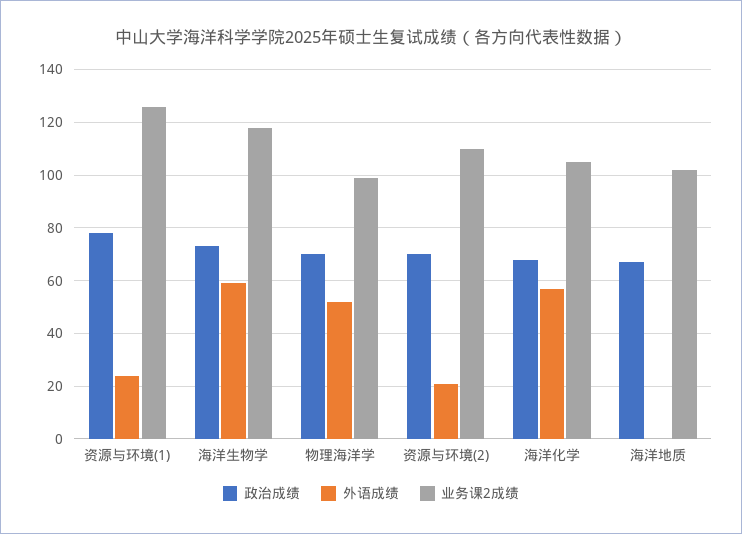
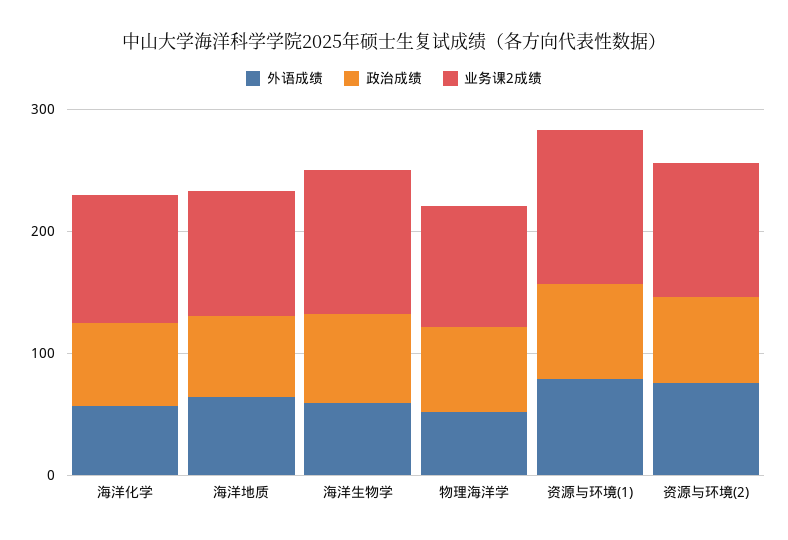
外语成绩, 资源与环境(1): 25 -> 80
外语成绩, 资源与环境(2): 20 -> 80
外语成绩, 海洋地质: 0 -> 60

